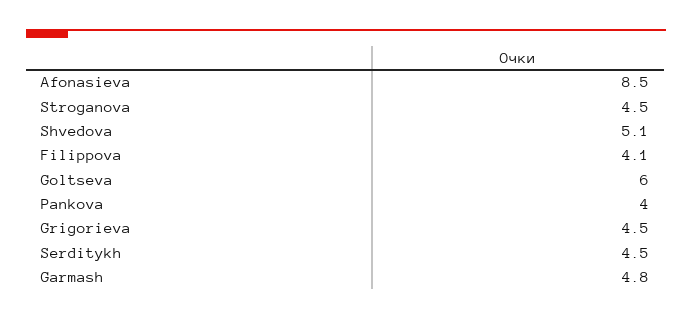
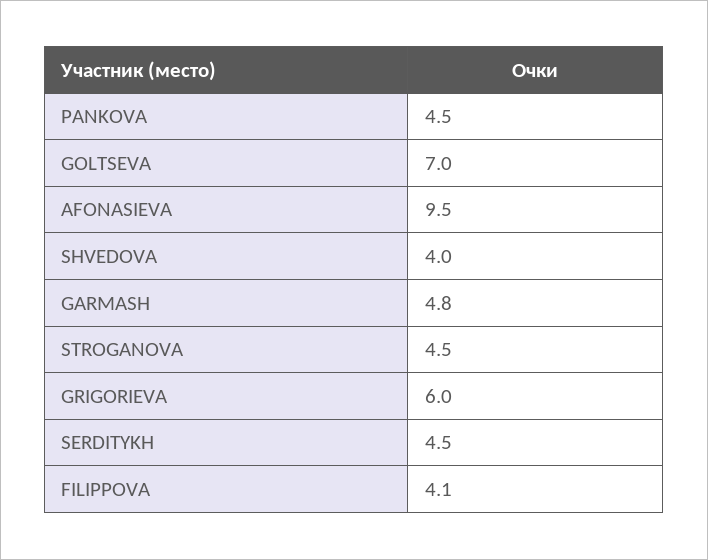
Afonasieva: 8.5 -> 9.5
Shvedova: 5.1 -> 4
Goltseva: 6 -> 7
Pankova: 4 -> 4.5
Grigorieva: 4.5 -> 6

